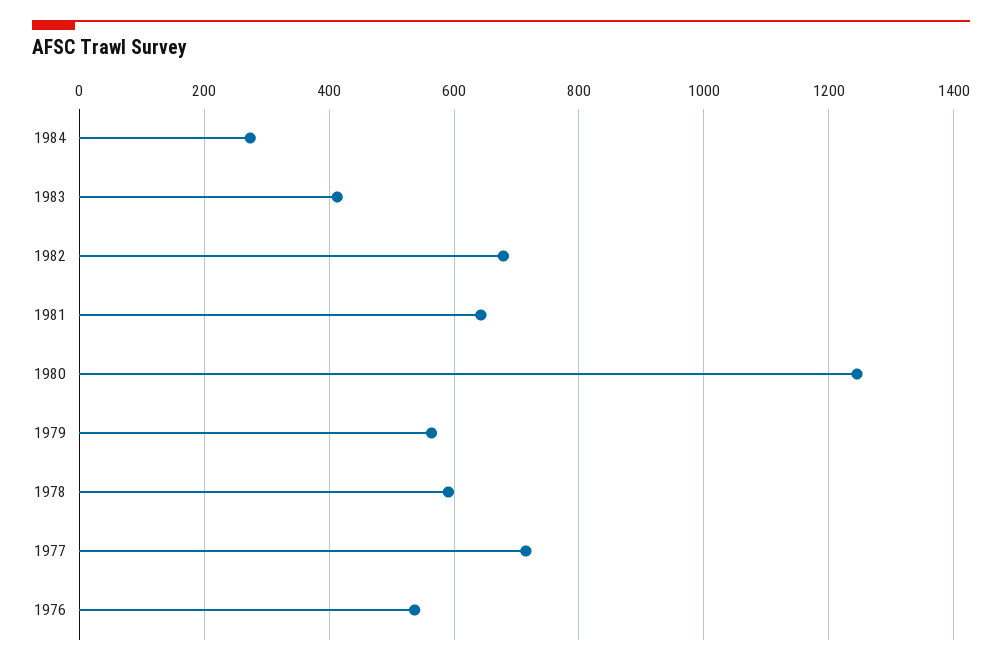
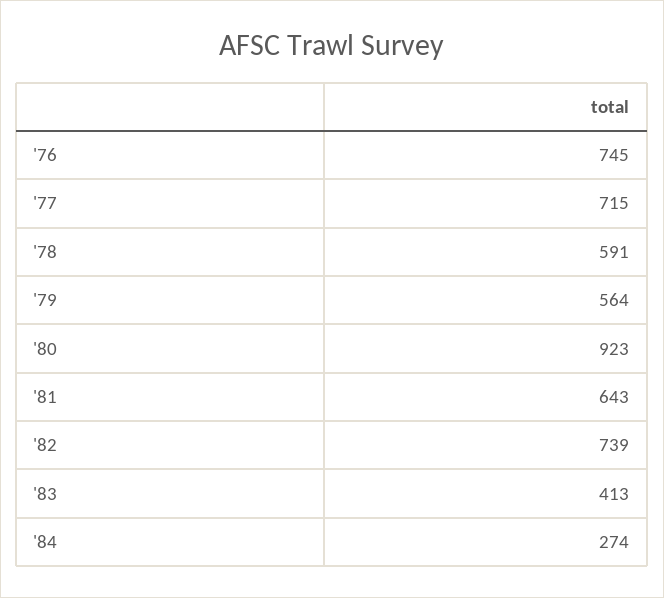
1982: 680 -> 739
1980: 1240 -> 923
1976: 540 -> 745

